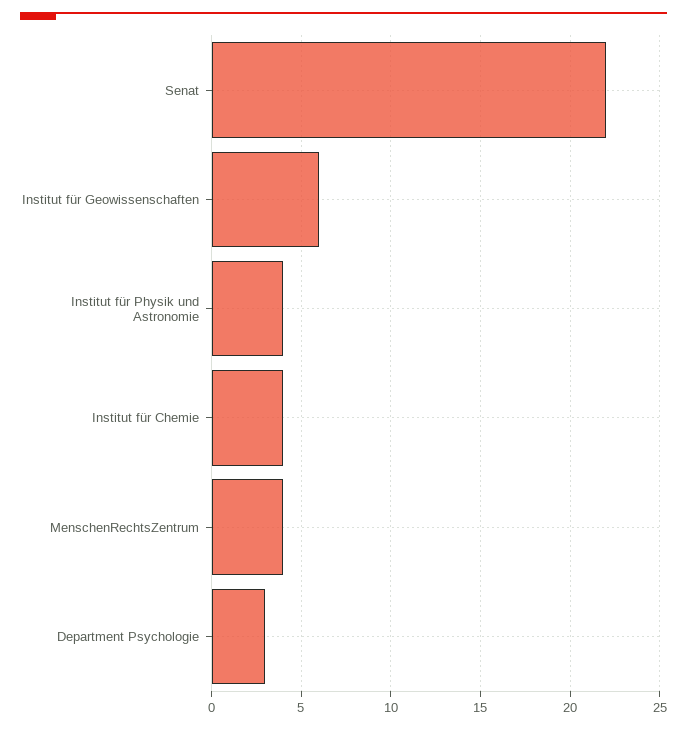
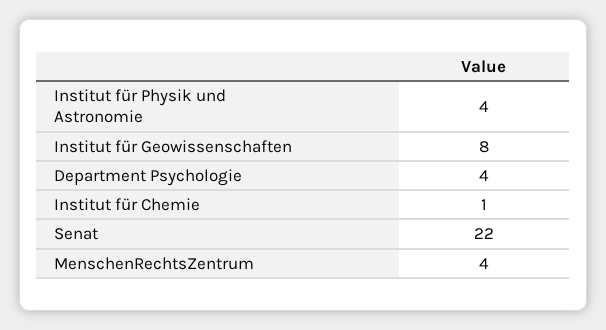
Institut für Geowissenschaften: 6 -> 8
Institut für Chemie: 4 -> 1
Department Psychologie: 3 -> 4

